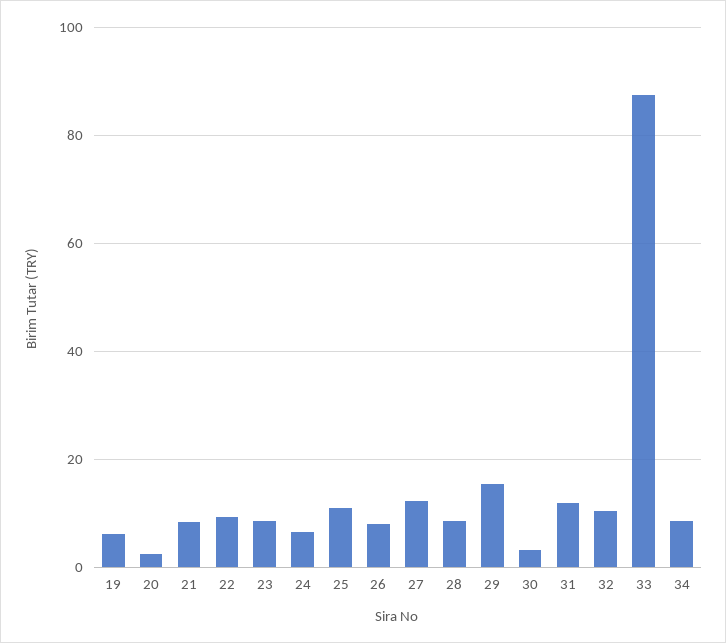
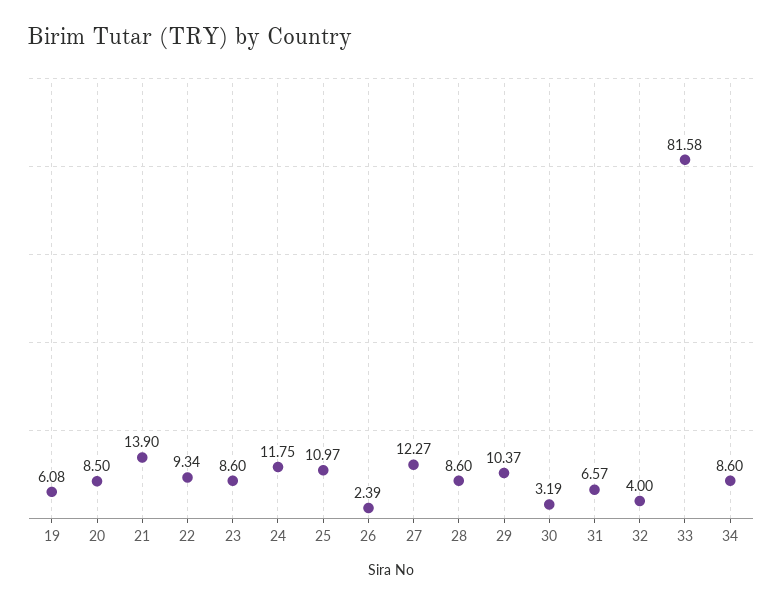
20: 2 -> 8.5
21: 8 -> 13.9
24: 6 -> 11.75
26: 8 -> 2.39
29: 16 -> 10.37
31: 12 -> 6.57
32: 10 -> 4
33: 88 -> 81.58

